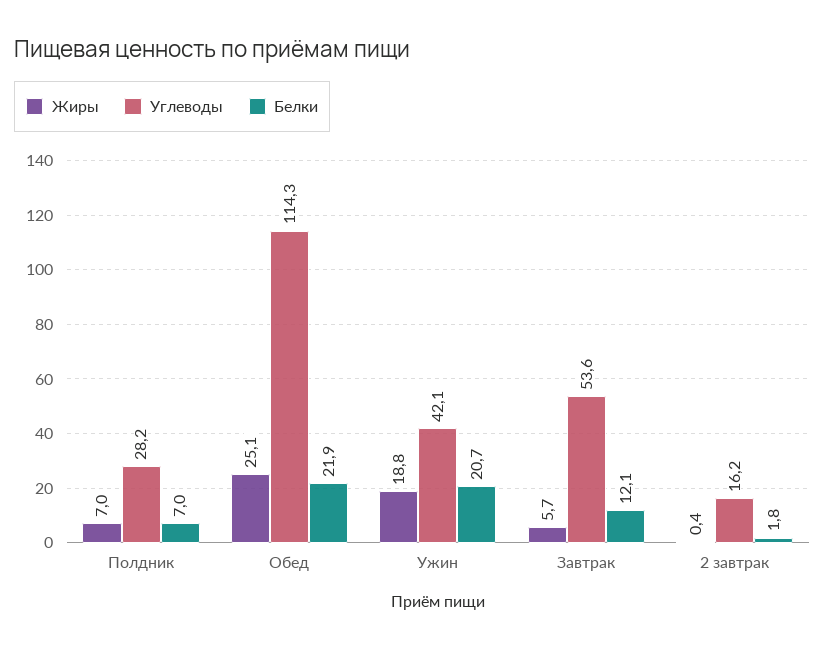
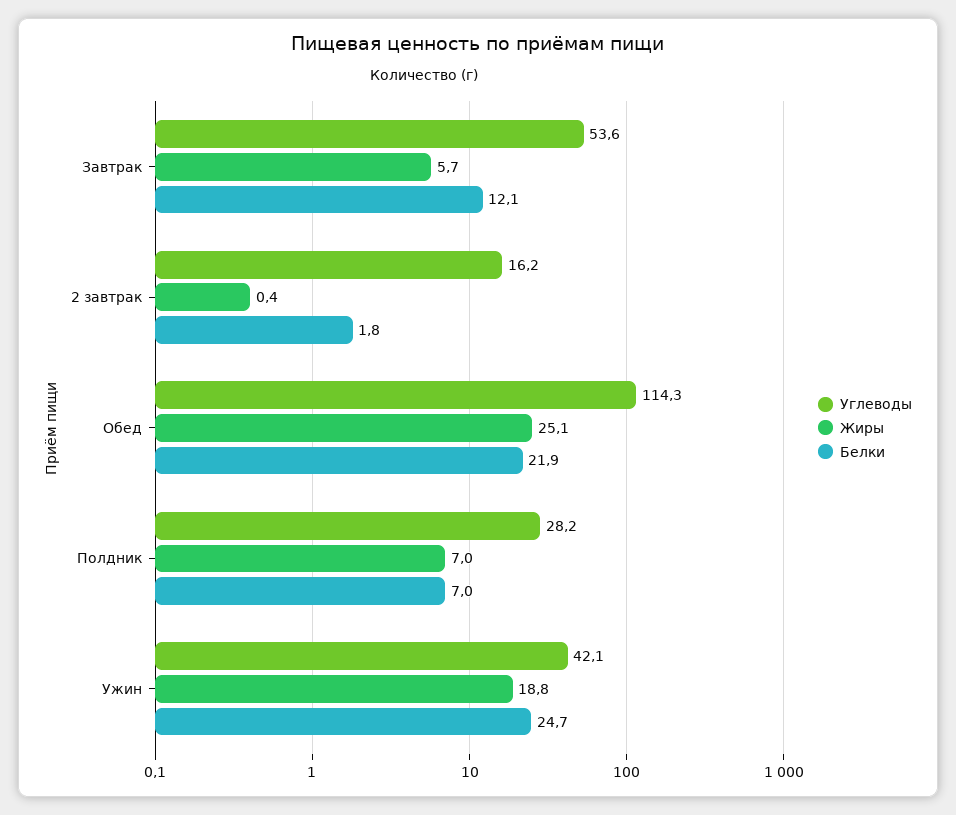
Белки, Ужин: 20.7 -> 24.7

